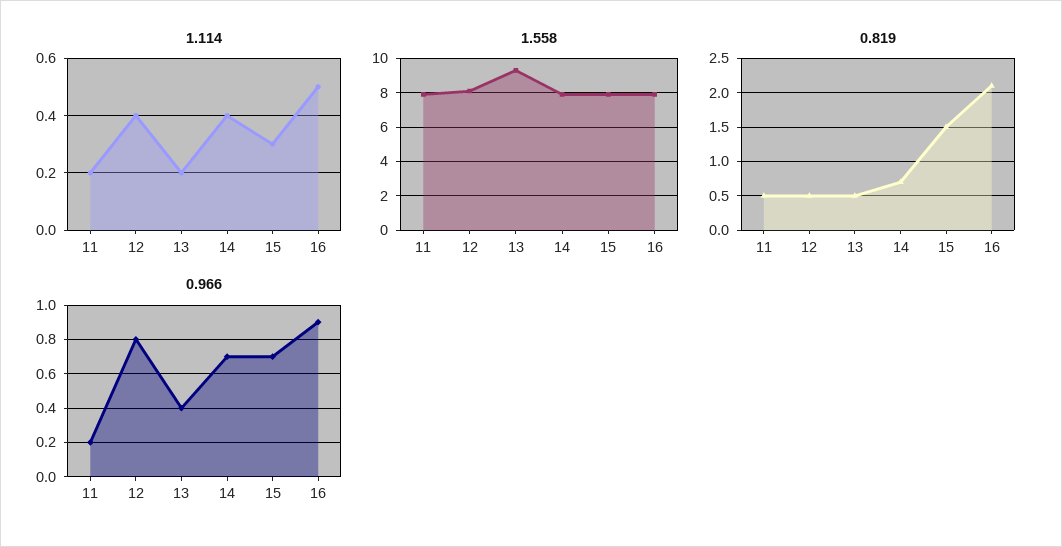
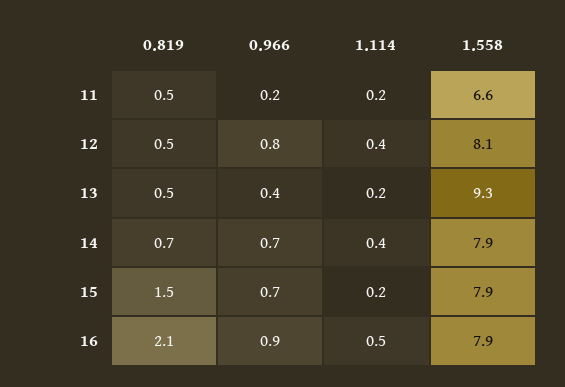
1.114, 15: 0.3 -> 0.2
1.558, 11: 8 -> 6.6

